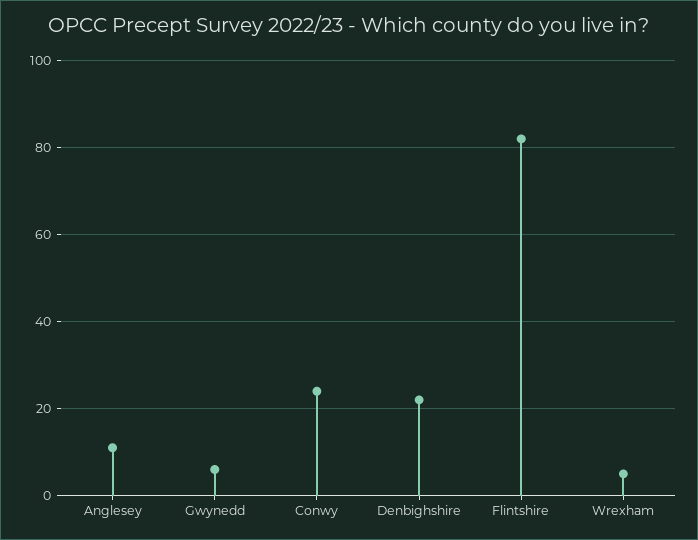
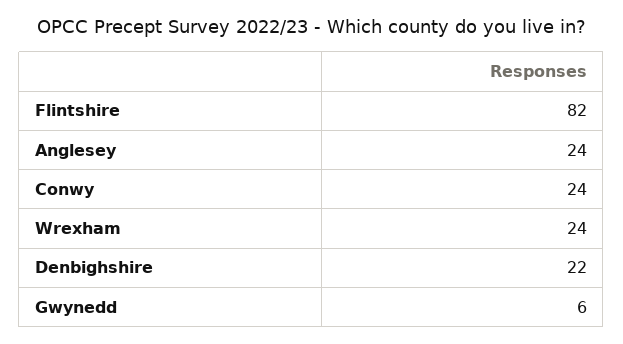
Anglesey: 10 -> 24
Wrexham: 5 -> 24

